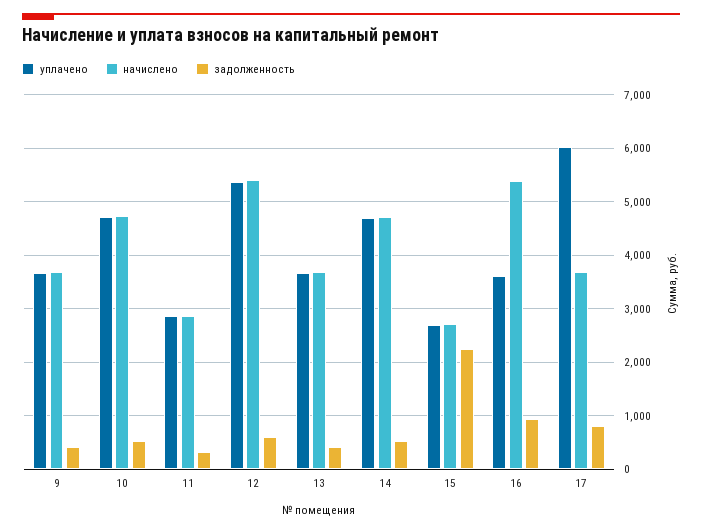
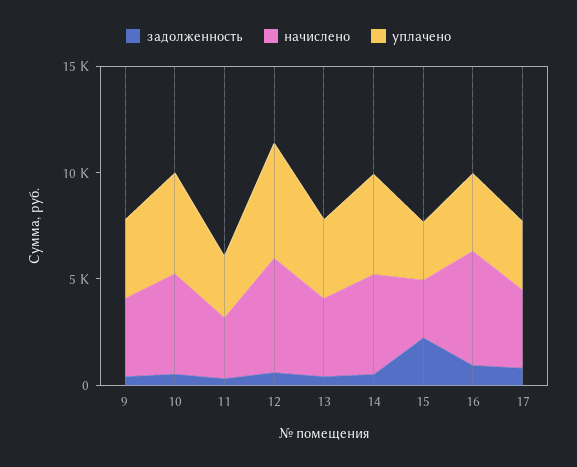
уплачено, 17: 6000 -> 3000

